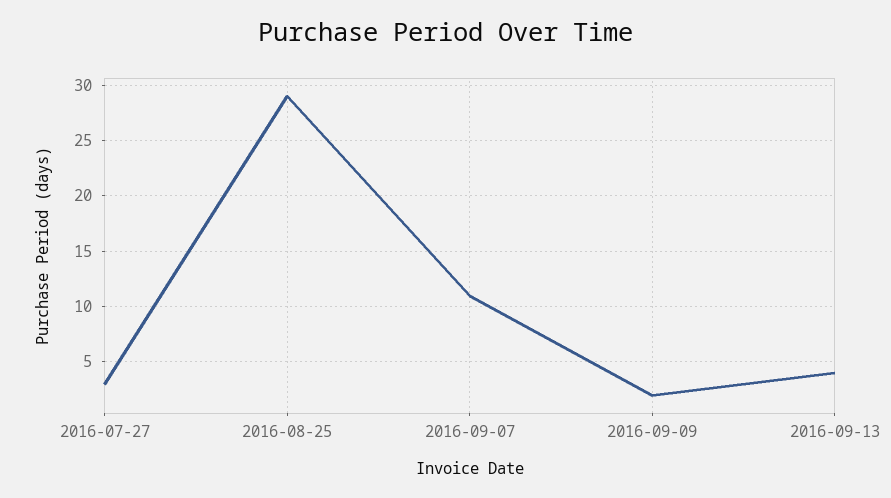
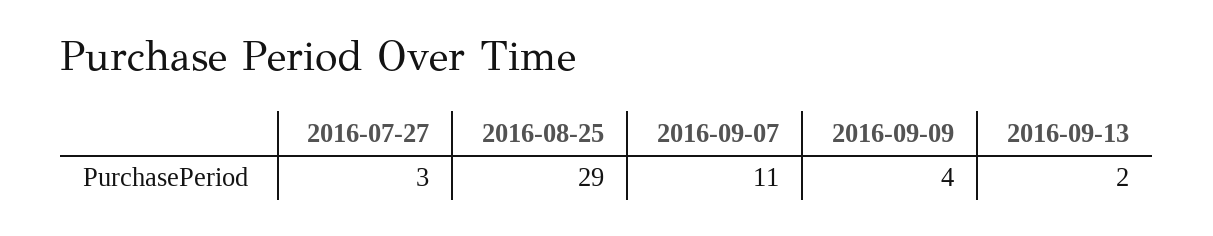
2016-09-09: 2 -> 4
2016-09-13: 4 -> 2

